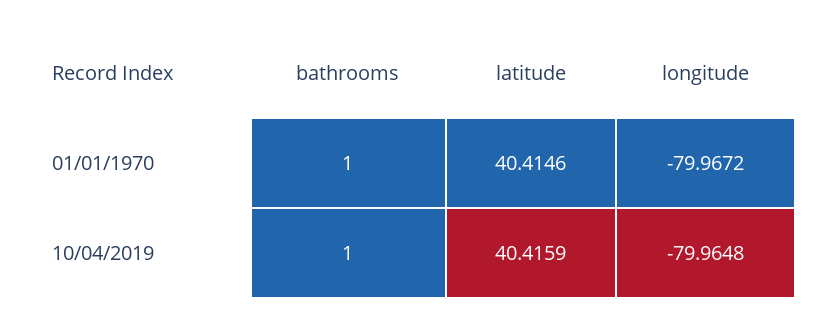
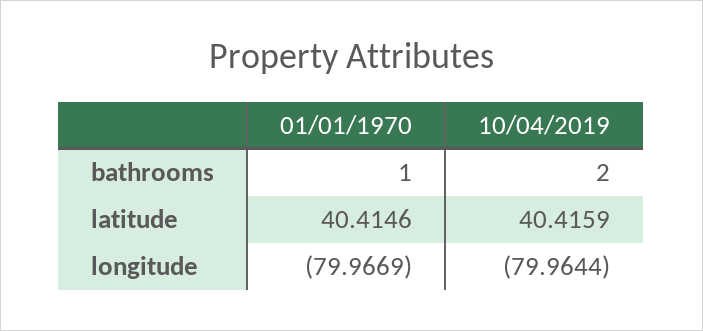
longitude, 01/01/1970: -79.9672 -> -79.9669
bathrooms, 10/04/2019: 1 -> 2
longitude, 10/04/2019: -79.9648 -> -79.9644

